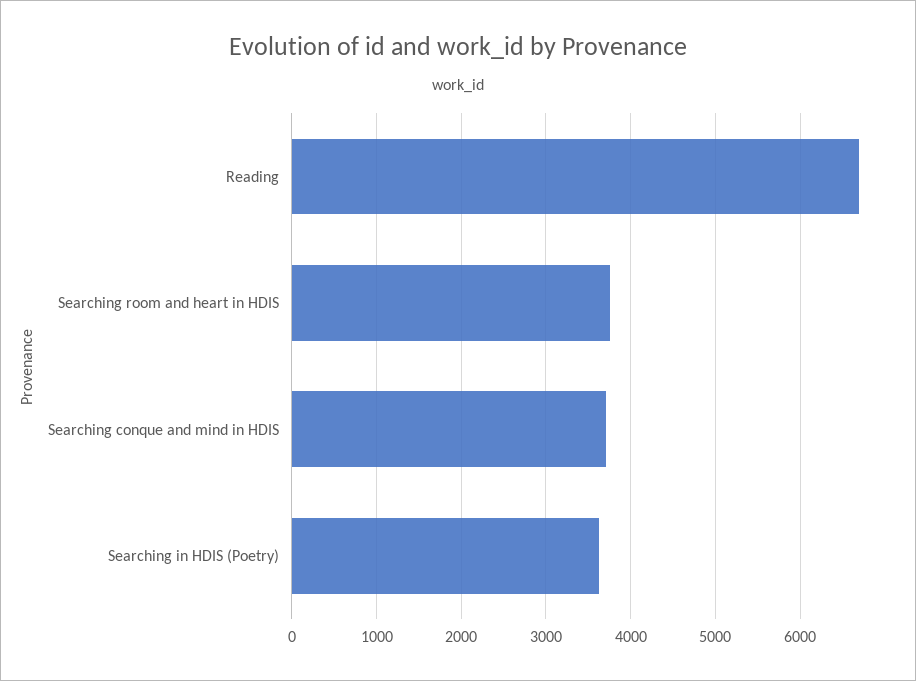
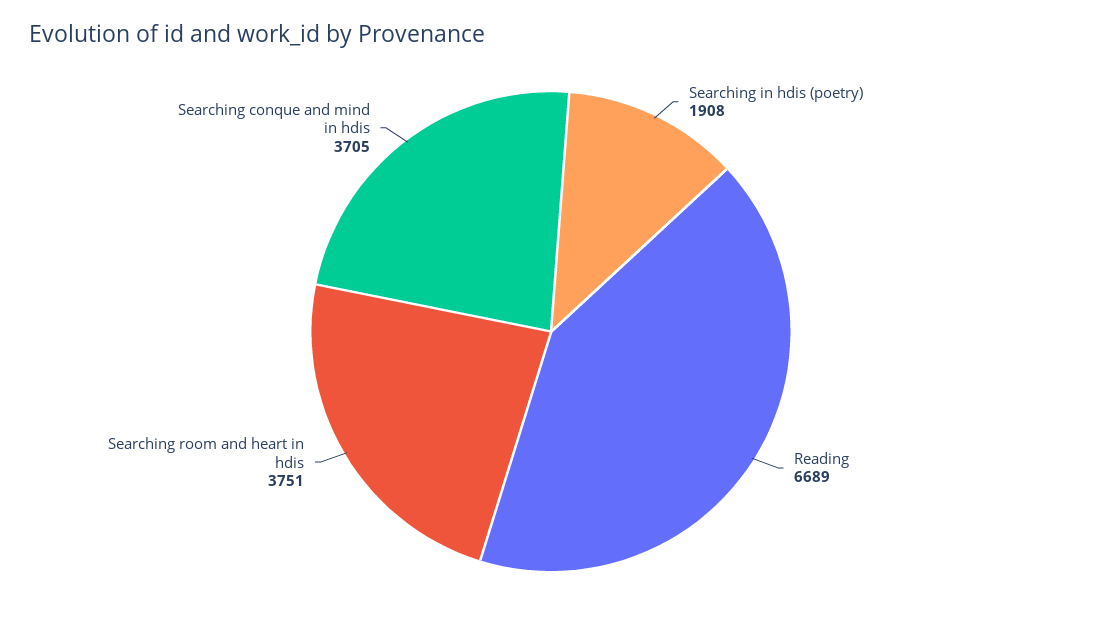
Searching in HDIS (Poetry): 3600 -> 1908

